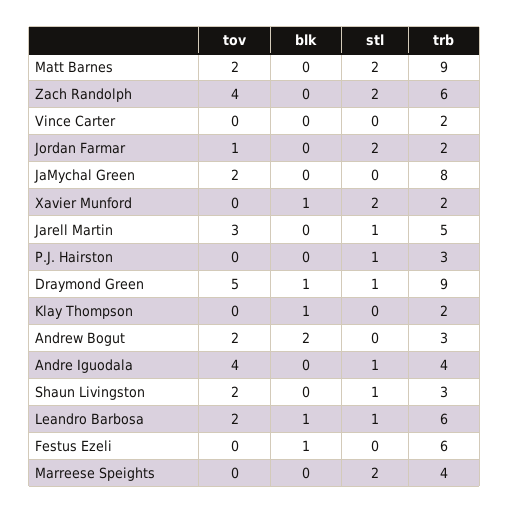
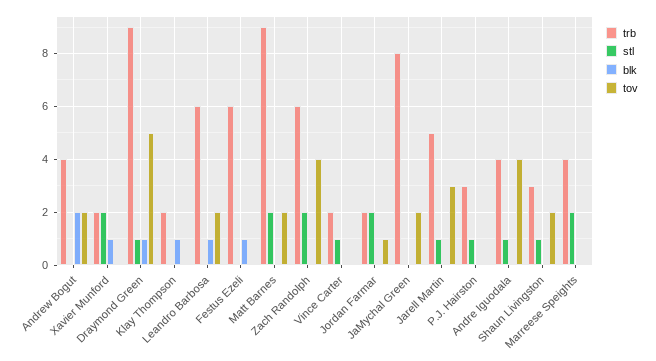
stl, Vince Carter: 0 -> 1
trb, Andrew Bogut: 3 -> 4
stl, Leandro Barbosa: 1 -> 0

